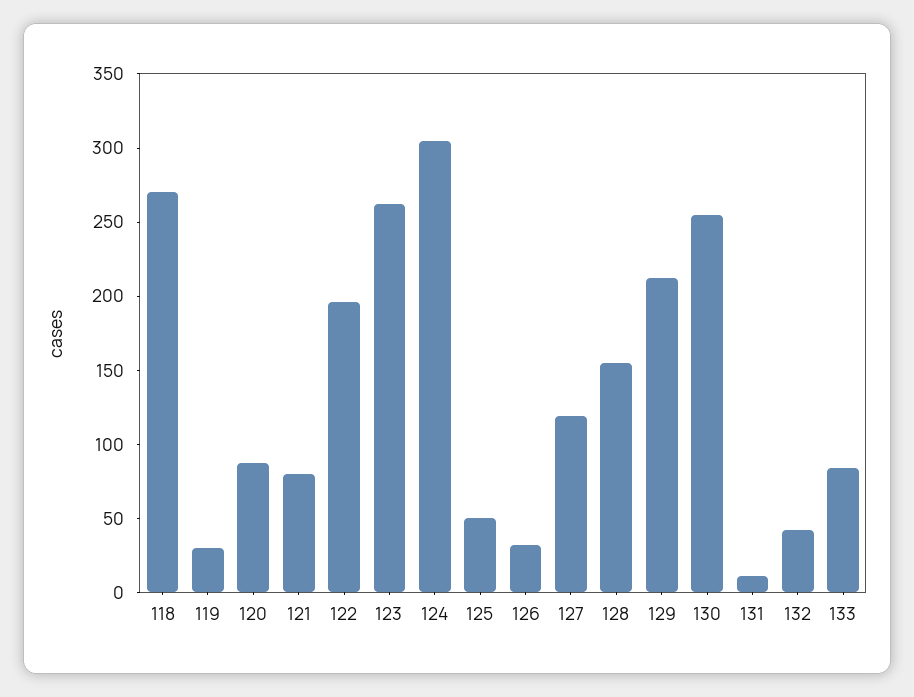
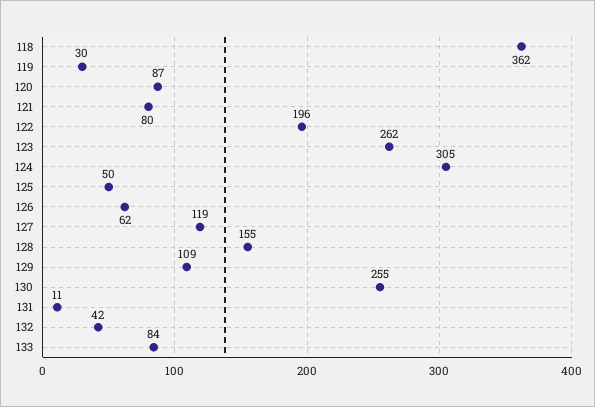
118: 270 -> 362
126: 30 -> 62
129: 210 -> 109

